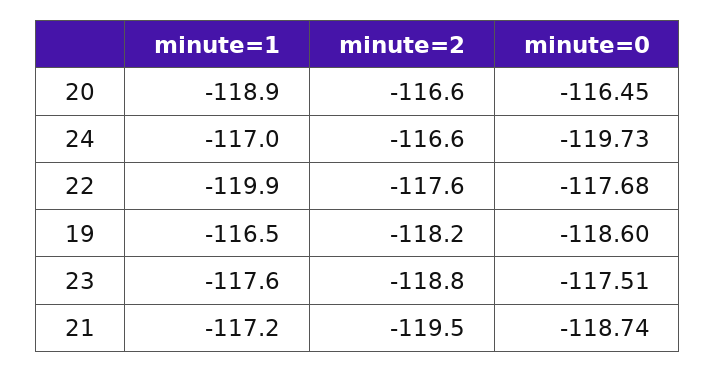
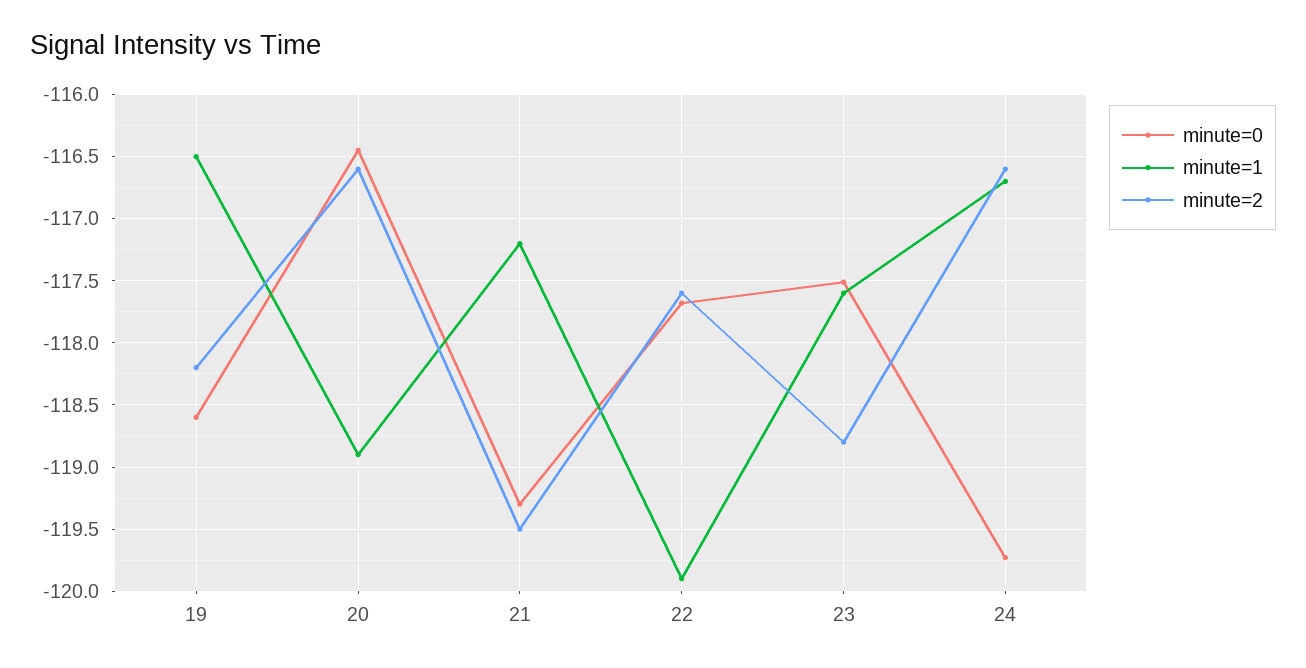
minute=1, 24: -117 -> -116.7
minute=0, 21: -118.74 -> -119.3

